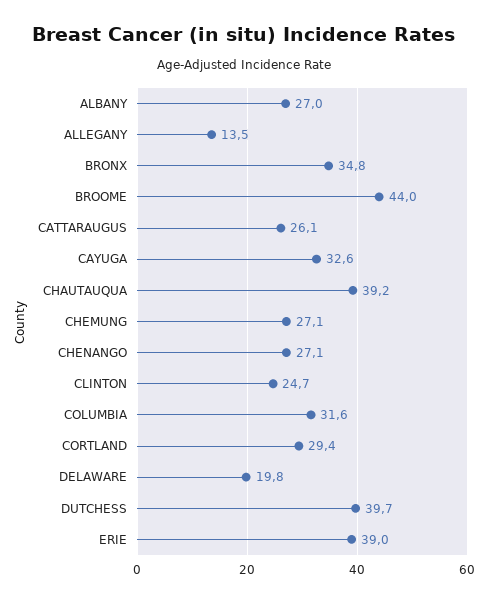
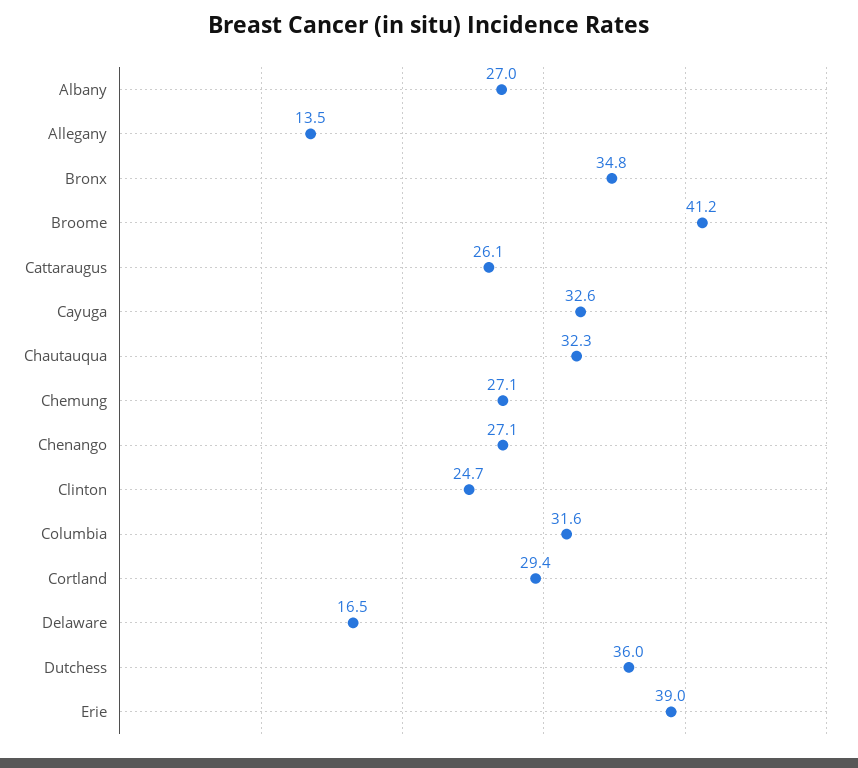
BROOME: 44 -> 41.2
CHAUTAUQUA: 39.2 -> 32.3
DELAWARE: 19.8 -> 16.5
DUTCHESS: 39.7 -> 36

